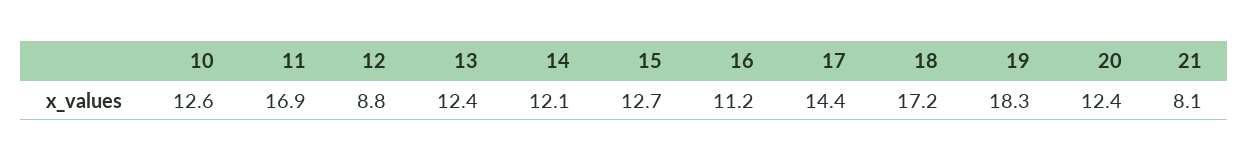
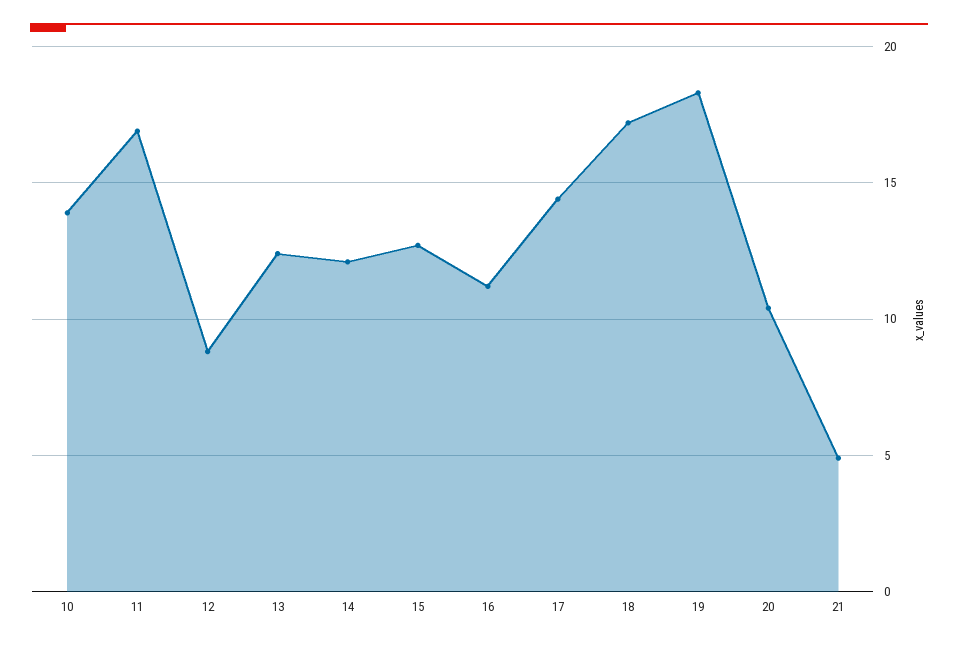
10: 12.6 -> 14
20: 12.4 -> 10.5
21: 8.1 -> 5

